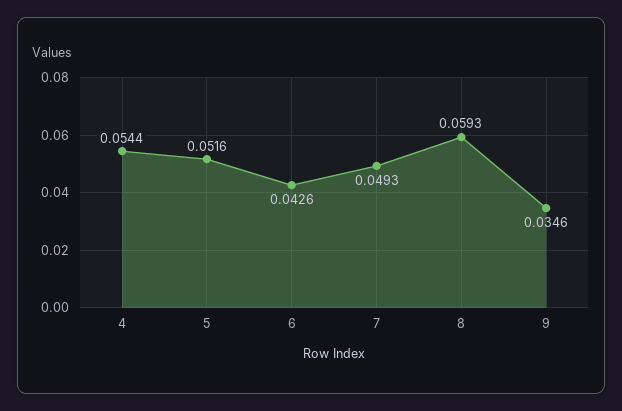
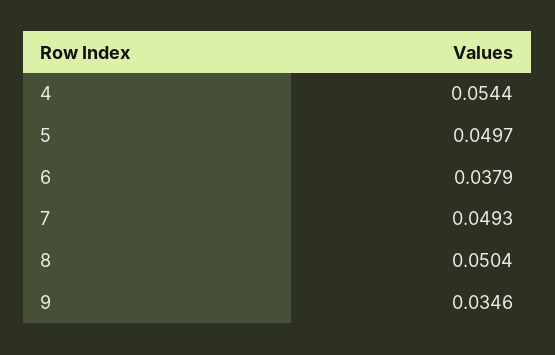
5: 0.0516 -> 0.0497
6: 0.0426 -> 0.0379
8: 0.0593 -> 0.0504

